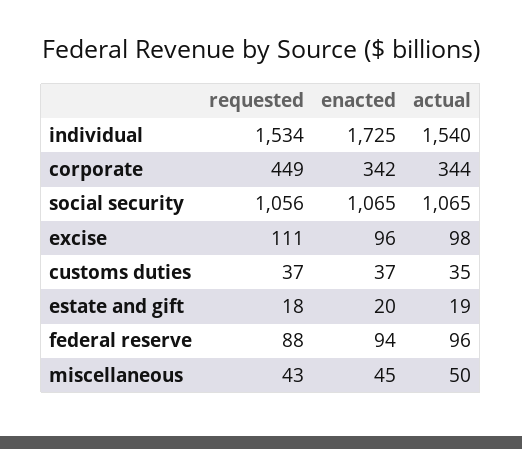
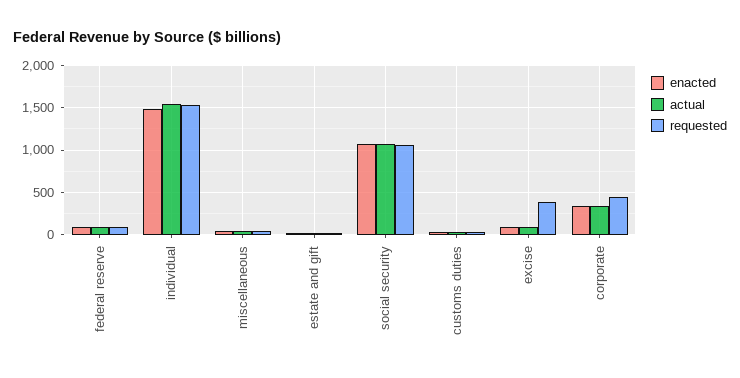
enacted, individual: 1725 -> 1500
requested, excise: 111 -> 400

